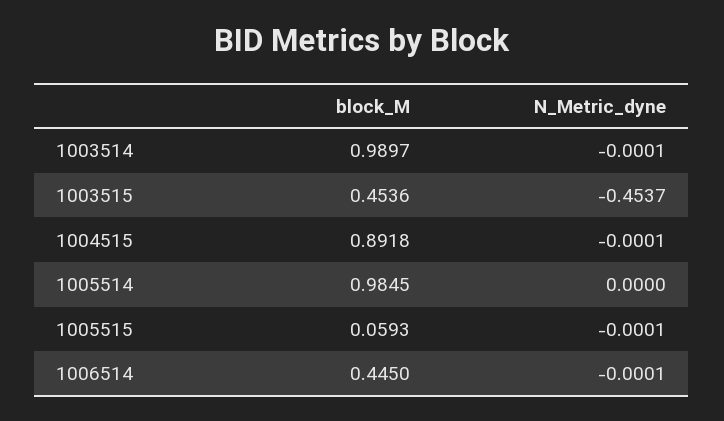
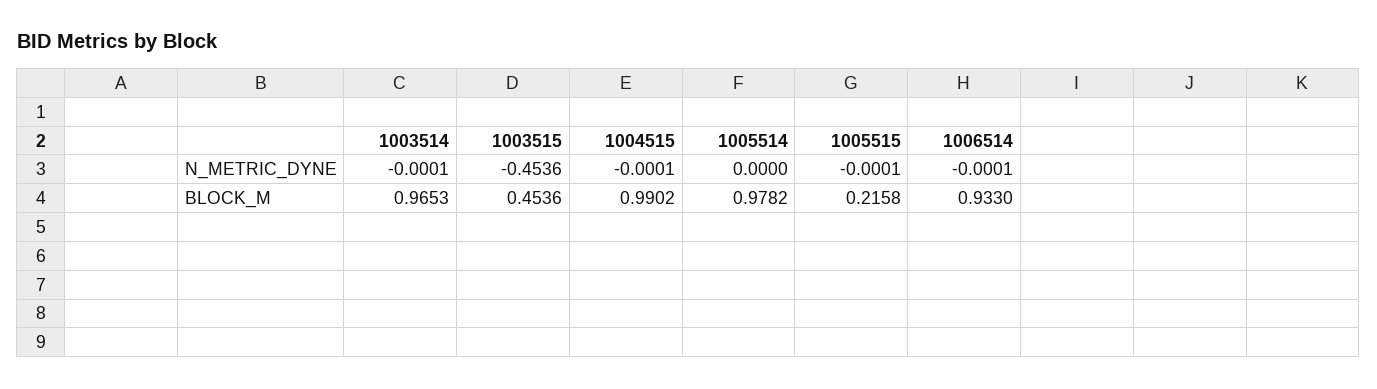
block_M, 1003514: 0.9897 -> 0.9653
N_Metric_dyne, 1003515: -0.4537 -> -0.4536
block_M, 1004515: 0.8918 -> 0.9902
block_M, 1005514: 0.9845 -> 0.9782
block_M, 1005515: 0.0593 -> 0.2158
block_M, 1006514: 0.445 -> 0.933

